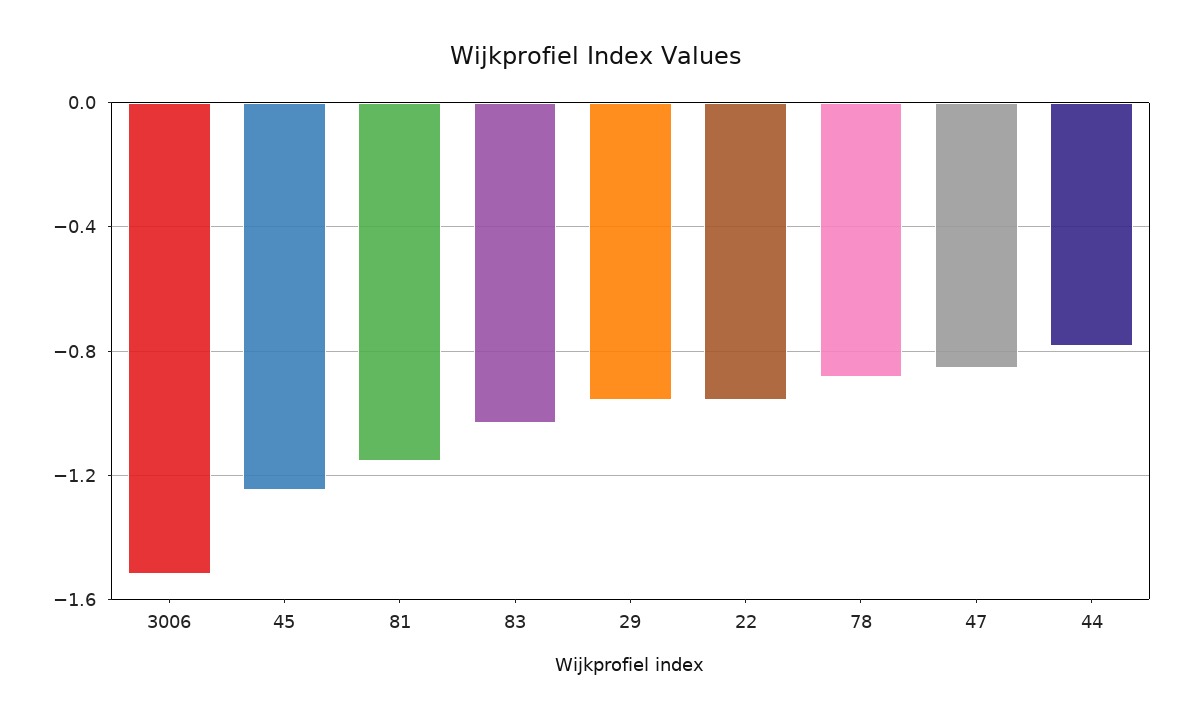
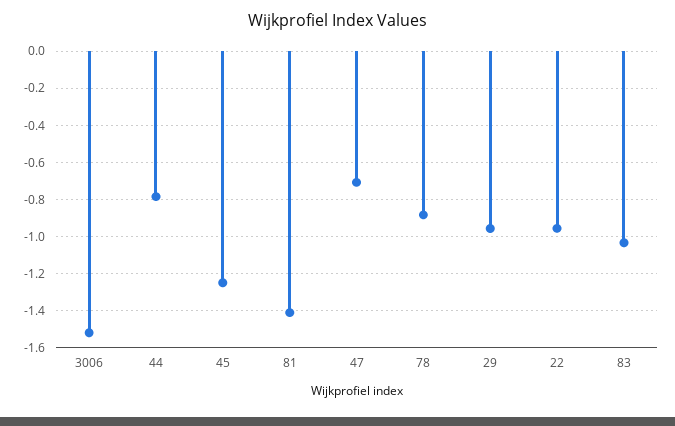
81: -1.15 -> -1.4
47: -0.85 -> -0.7

